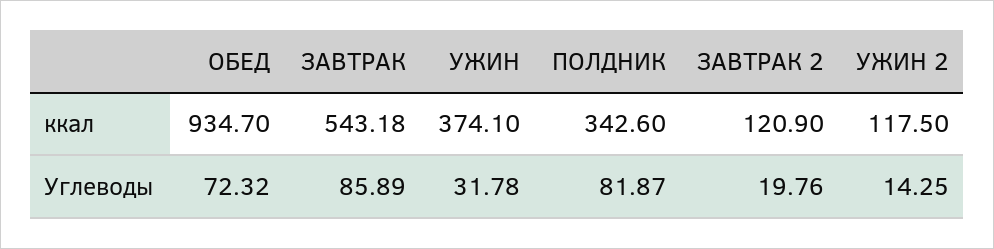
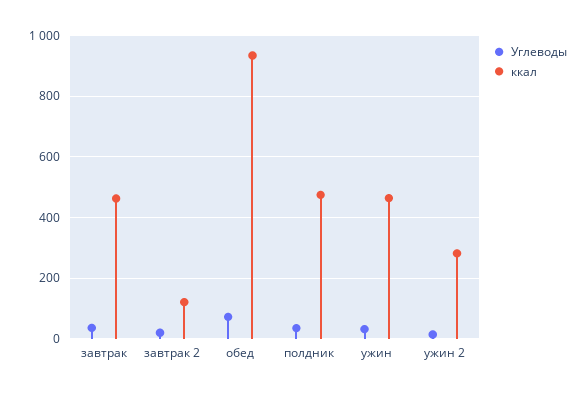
ккал, ЗАВТРАК: 543.18 -> 460
ккал, УЖИН: 374.1 -> 460
ккал, ПОЛДНИК: 342.6 -> 480
ккал, УЖИН 2: 117.5 -> 280
Углеводы, ЗАВТРАК: 85.89 -> 40
Углеводы, ПОЛДНИК: 81.87 -> 40

